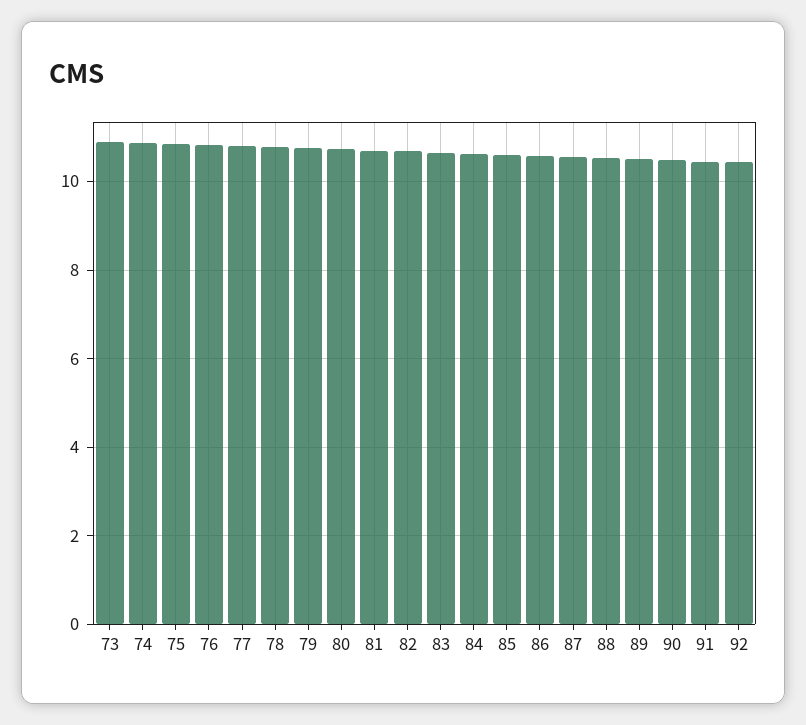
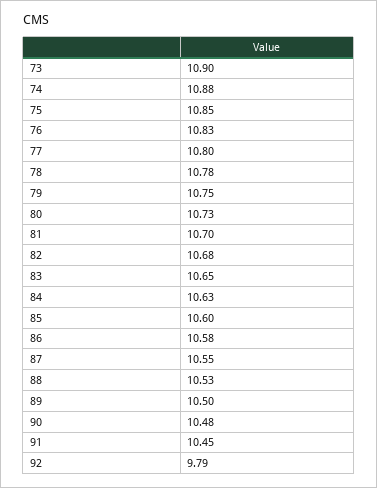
92: 10.4 -> 9.79

